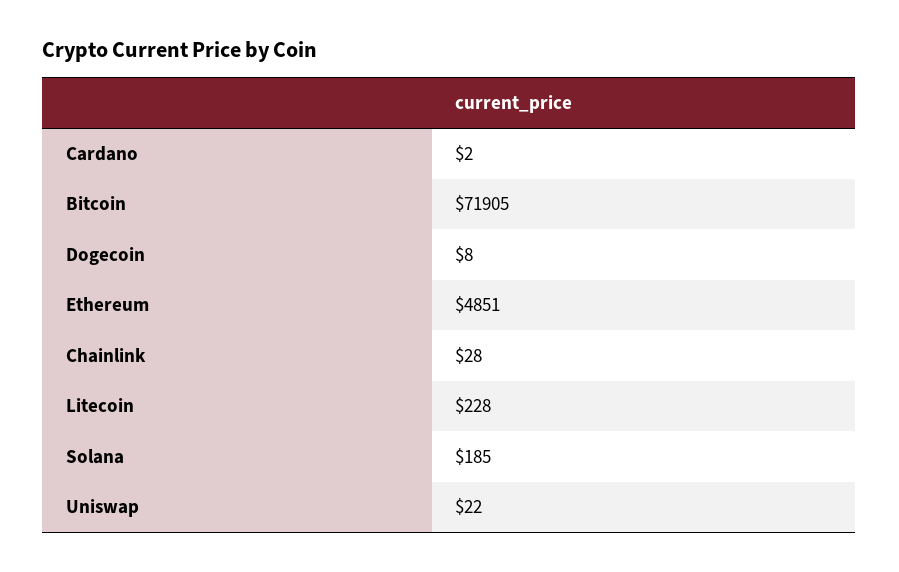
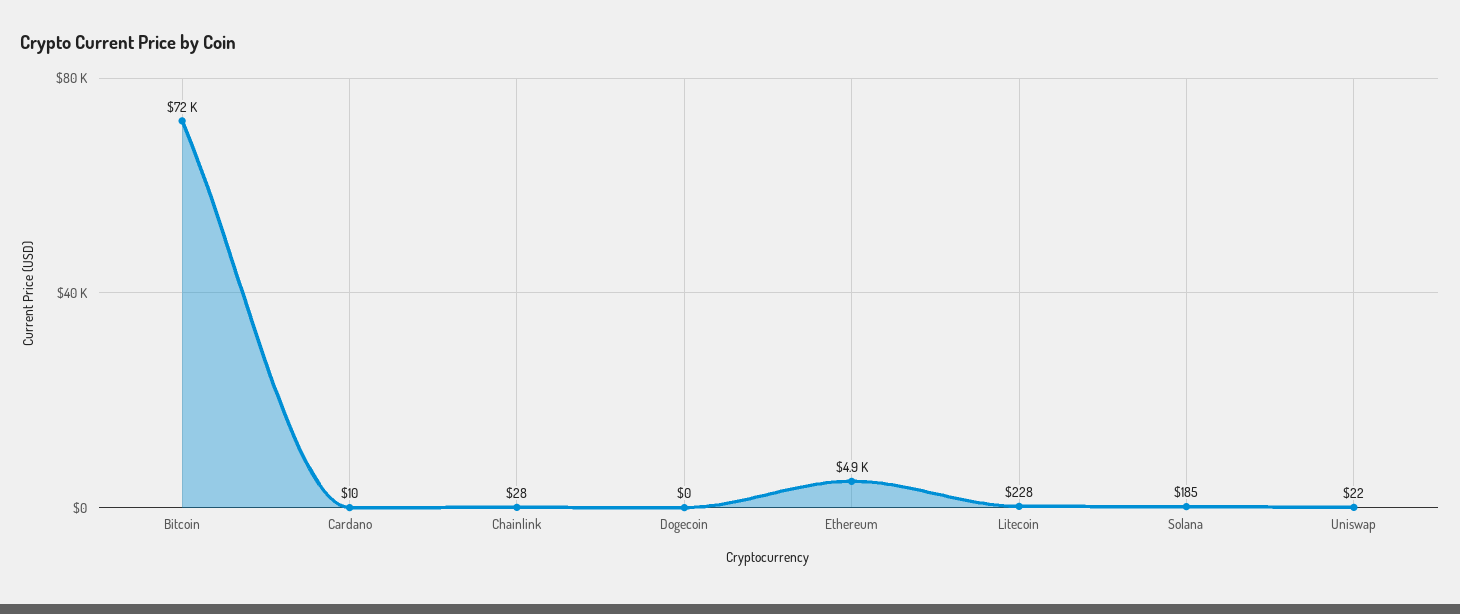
Cardano: 2 -> 10
Dogecoin: 8 -> 0

